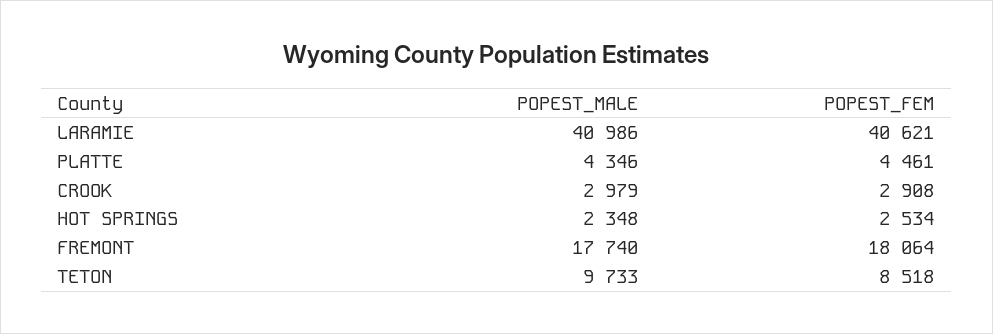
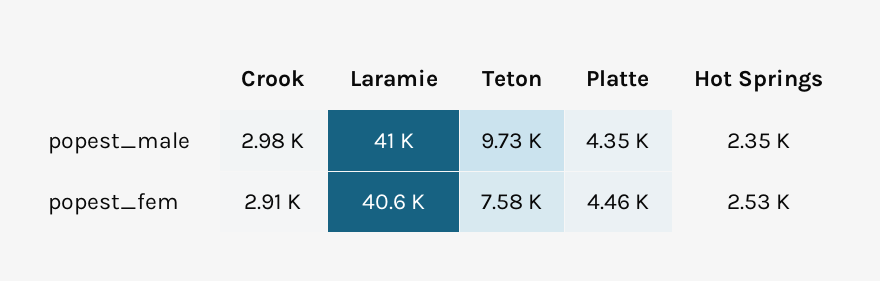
POPEST_MALE, FREMONT: 17740 -> none
POPEST_FEM, FREMONT: 18064 -> none
POPEST_FEM, TETON: 8518 -> 7580

